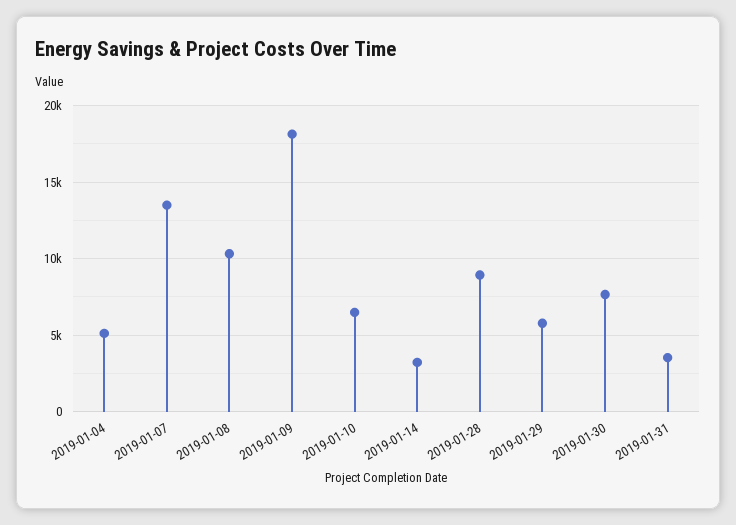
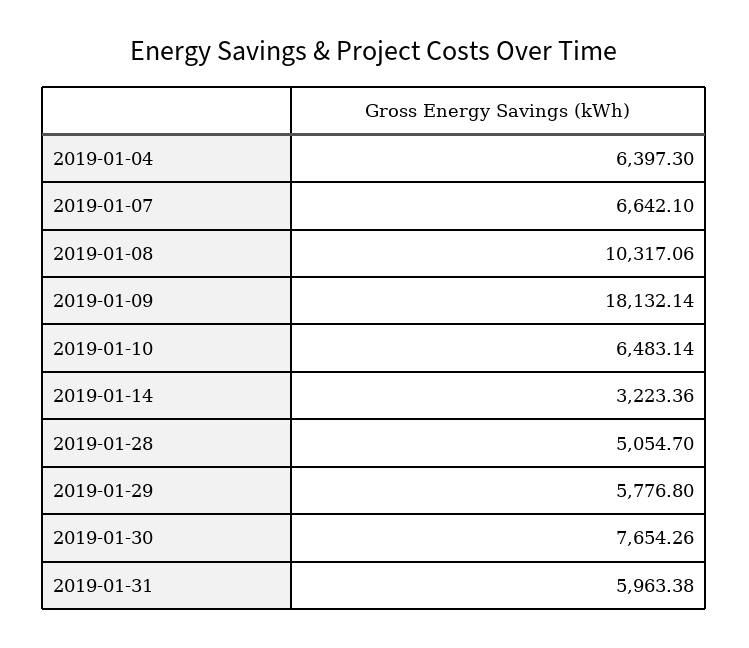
2019-01-04: 5000 -> 6397.3
2019-01-07: 13500 -> 6642.1
2019-01-28: 9000 -> 5054.7
2019-01-31: 3500 -> 5963.38

